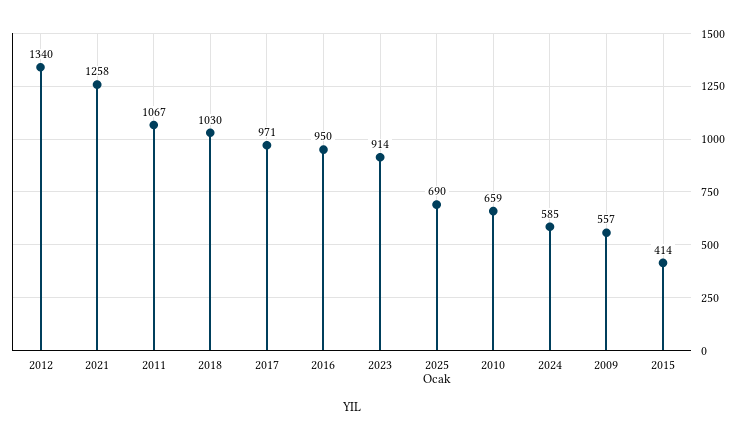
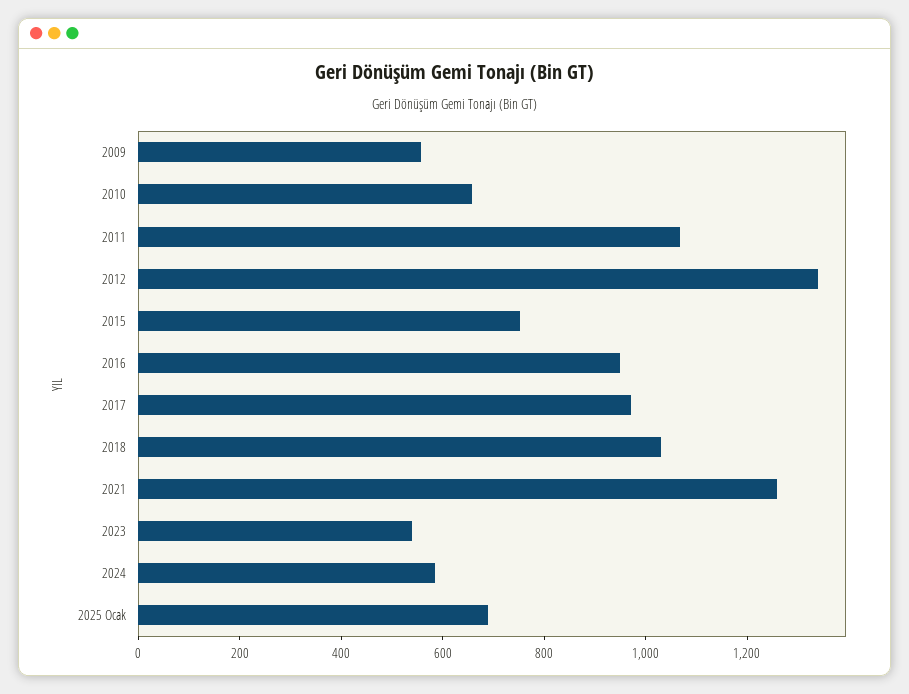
2023: 914 -> 550
2015: 414 -> 750

